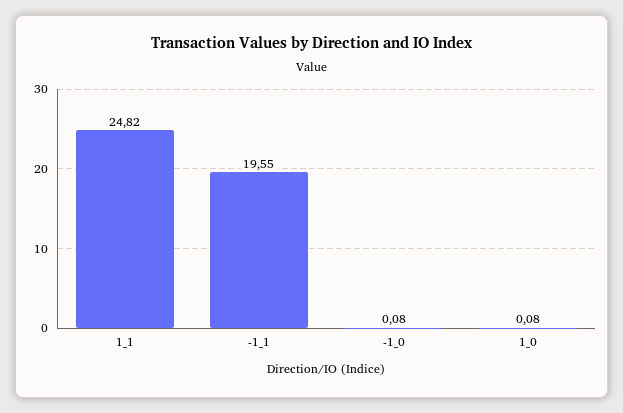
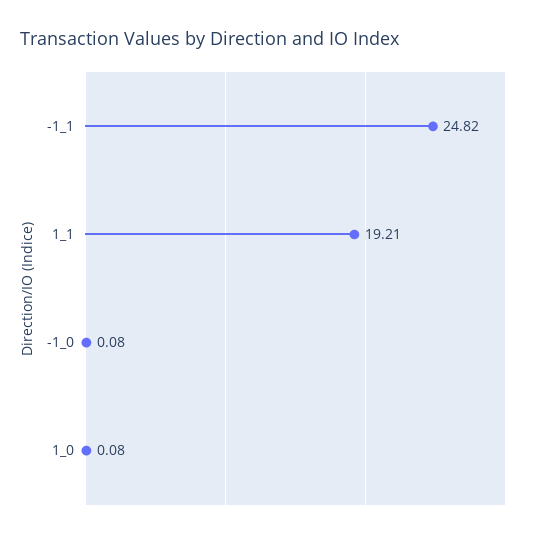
1_1: 24.82 -> 19.21
-1_1: 19.55 -> 24.82

